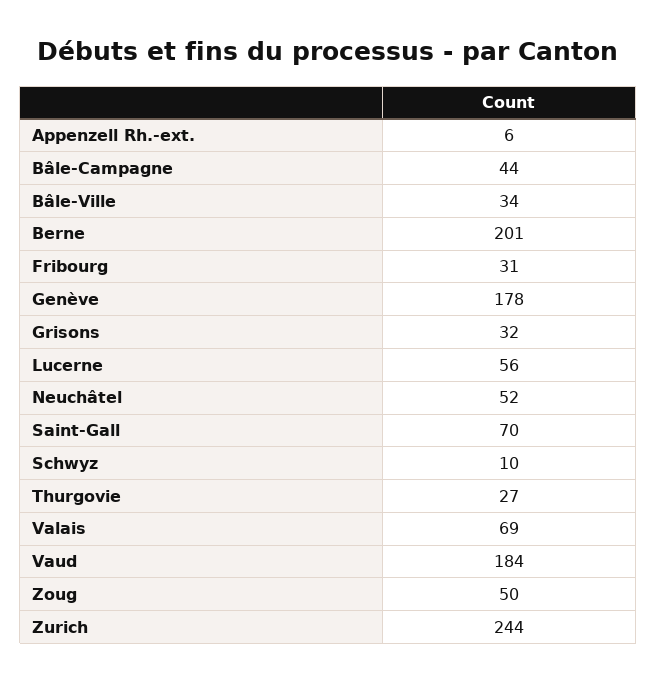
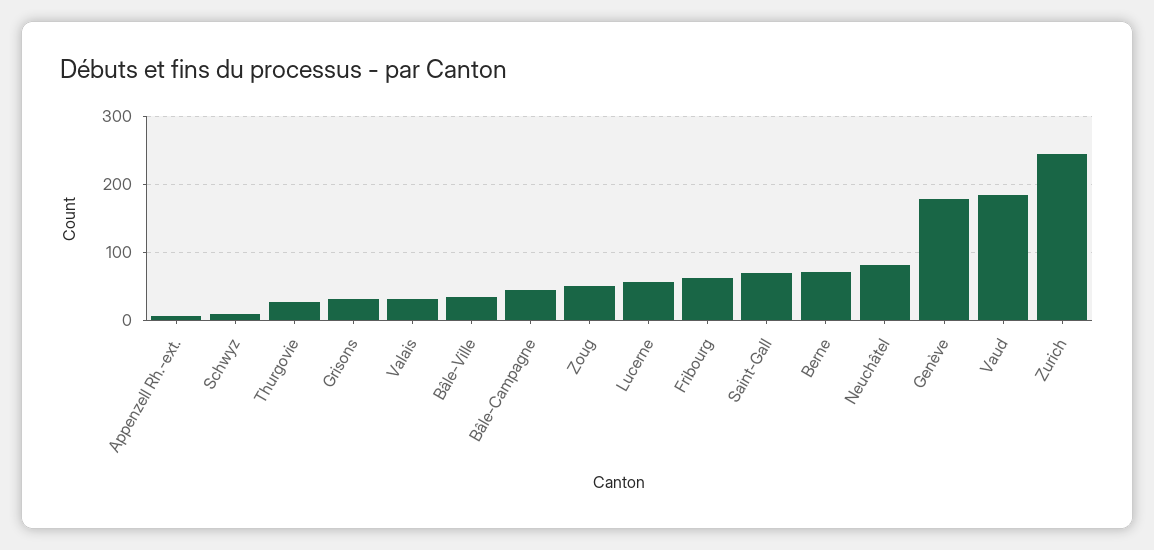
Berne: 201 -> 70
Fribourg: 31 -> 60
Neuchâtel: 52 -> 80
Valais: 69 -> 30

